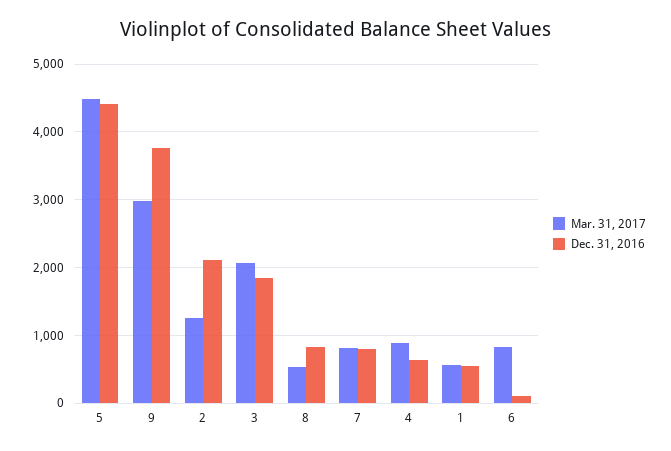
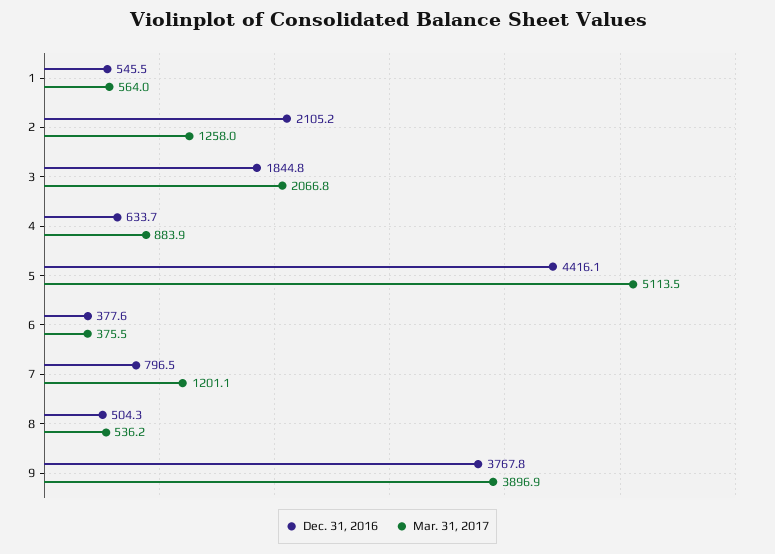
Mar. 31, 2017, 5: 4500 -> 5113.5
Mar. 31, 2017, 9: 3000 -> 3896.9
Dec. 31, 2016, 8: 800 -> 504.3
Mar. 31, 2017, 7: 800 -> 1201.1
Mar. 31, 2017, 6: 800 -> 375.5
Dec. 31, 2016, 6: 100 -> 377.6

